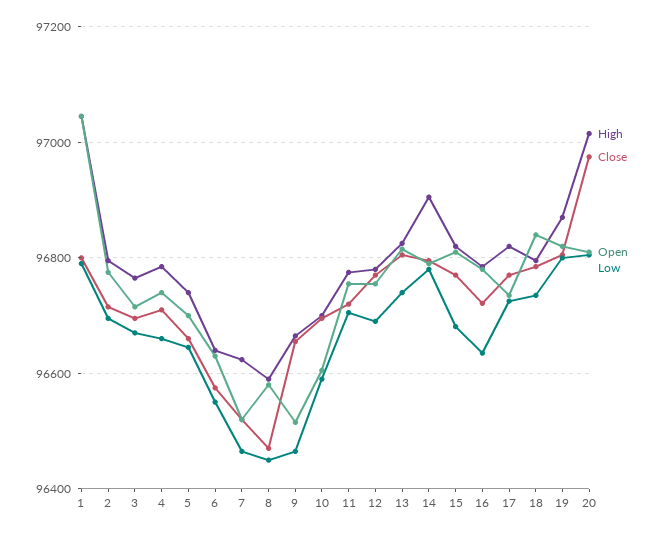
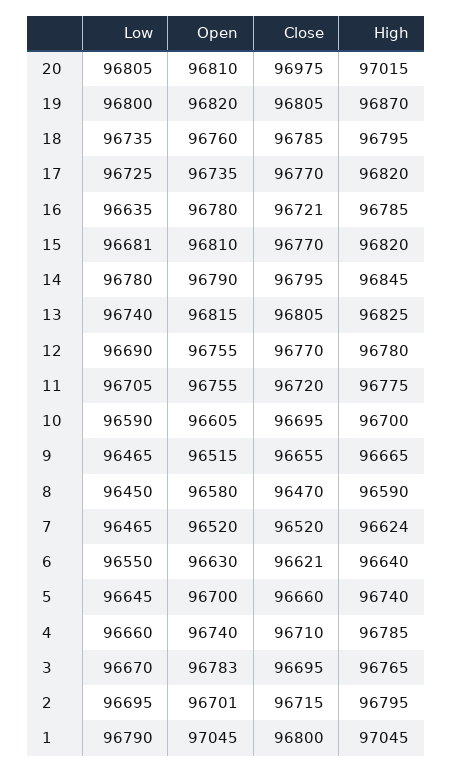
Open, 2: 96780 -> 96701
Open, 3: 96720 -> 96783
Close, 6: 96580 -> 96621
High, 14: 96900 -> 96845
Open, 18: 96840 -> 96760

